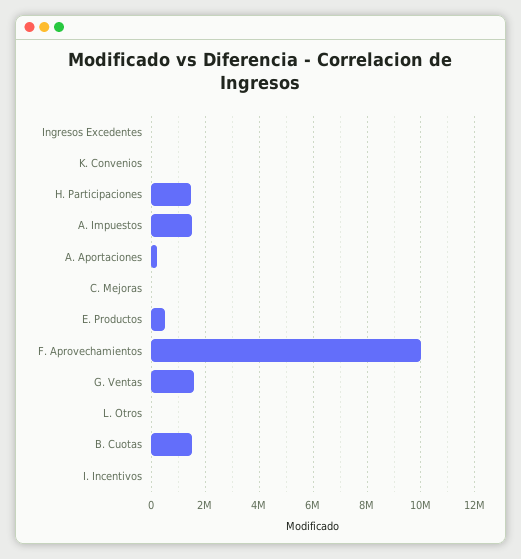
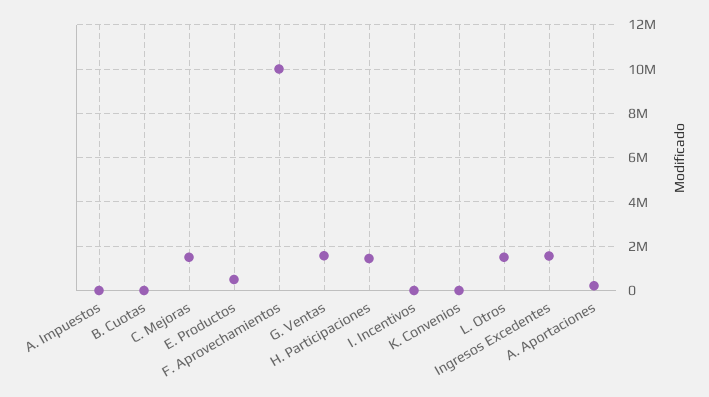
Ingresos Excedentes: 0 -> 1500000
A. Impuestos: 1500000 -> 0
C. Mejoras: 0 -> 1500000
L. Otros: 0 -> 1500000
B. Cuotas: 1500000 -> 0

